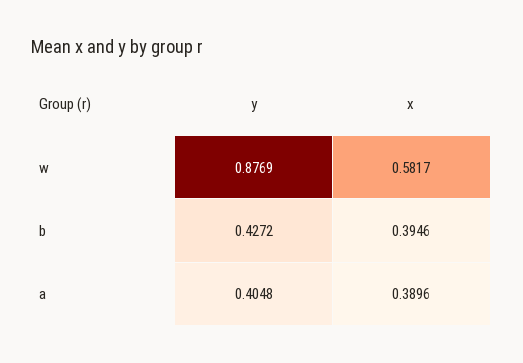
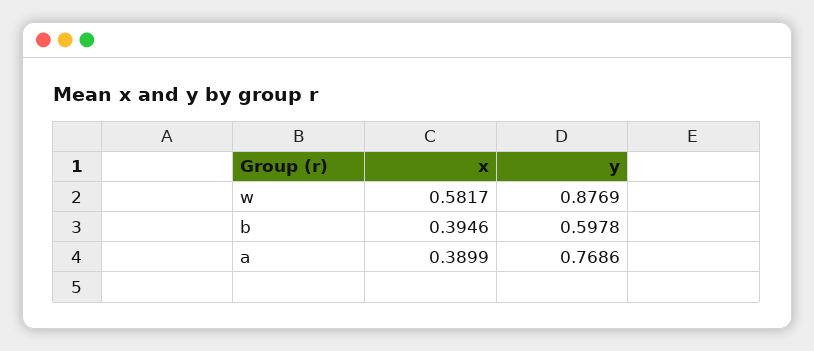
y, b: 0.4272 -> 0.5978
y, a: 0.4048 -> 0.7686
x, a: 0.3896 -> 0.3899

